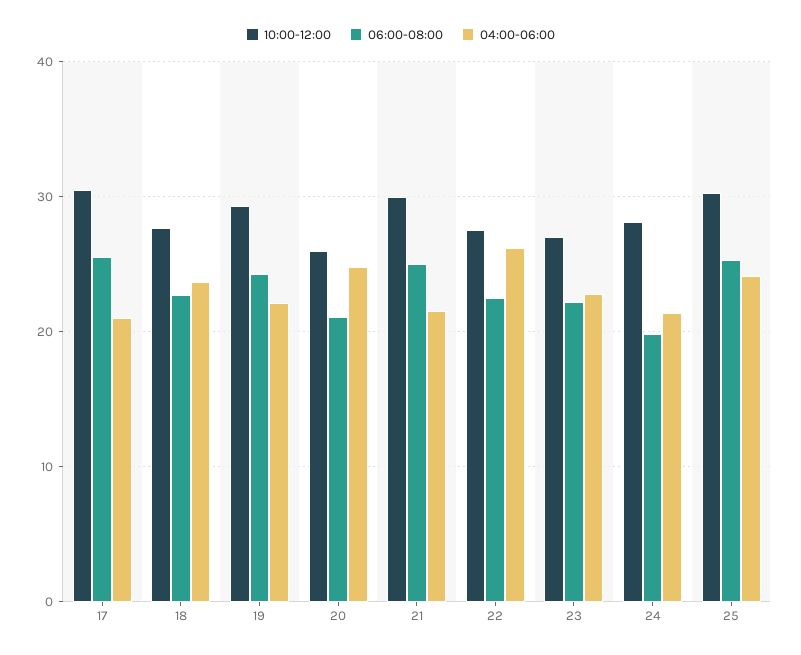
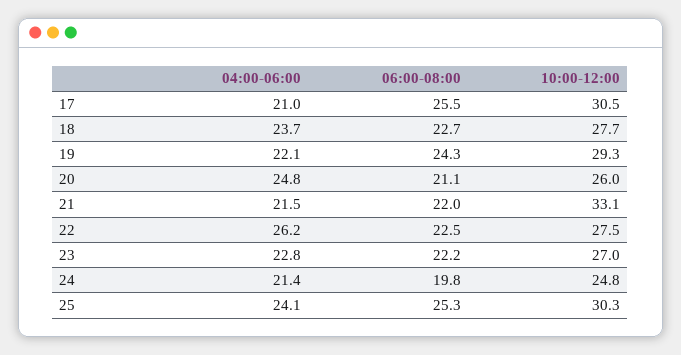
10:00-12:00, 21: 30 -> 33.1
06:00-08:00, 21: 25 -> 22
10:00-12:00, 24: 28 -> 24.8

